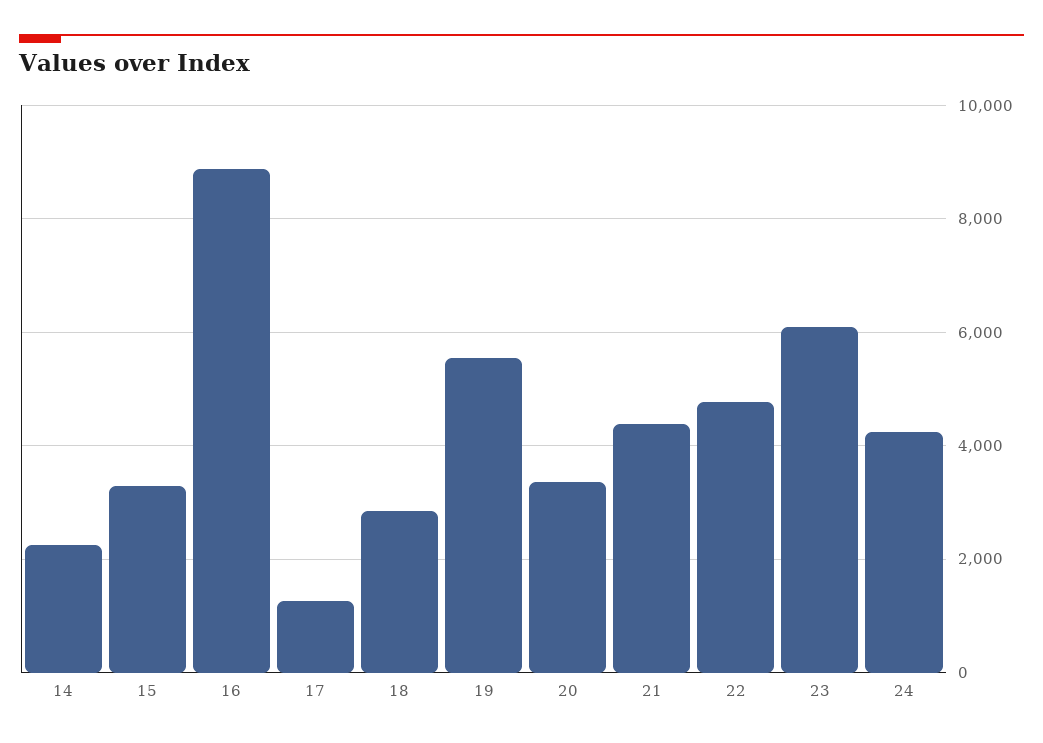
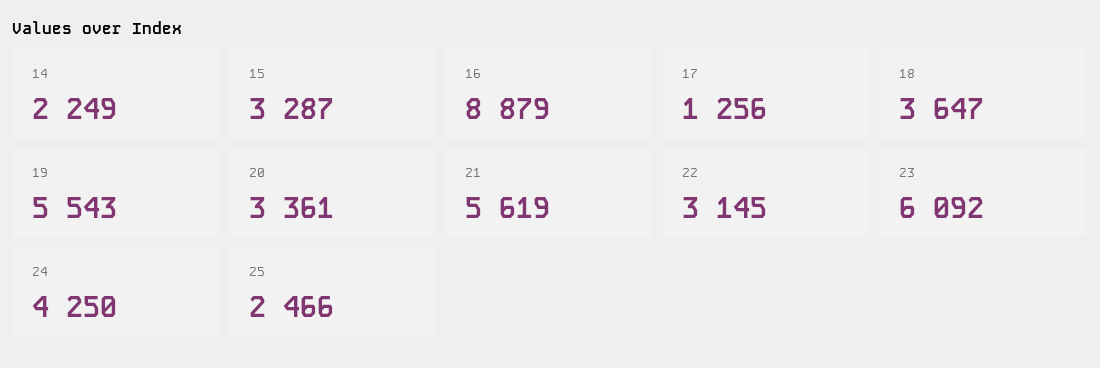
18: 2800 -> 3647
21: 4400 -> 5619
22: 4800 -> 3145
25: none -> 2466

